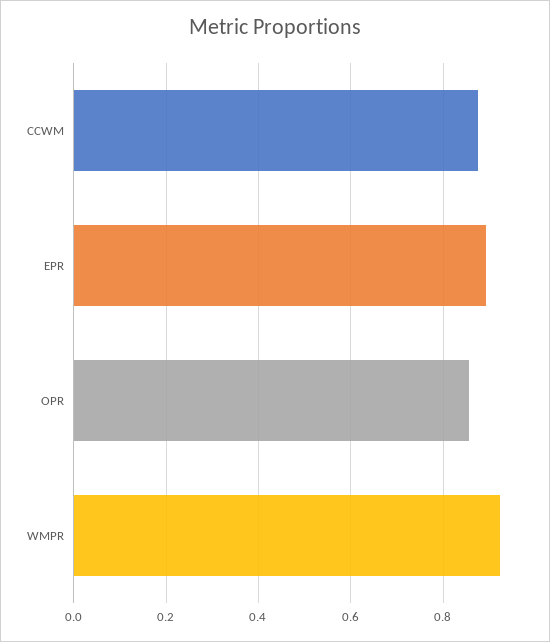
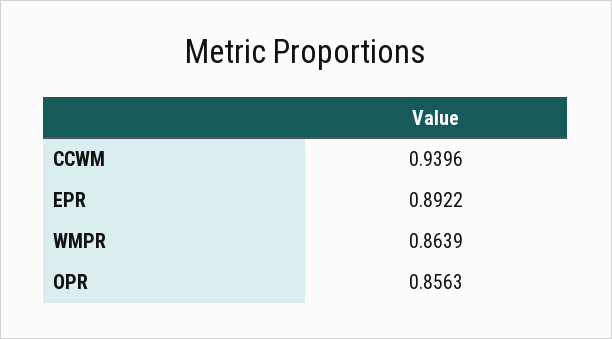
CCWM: 0.88 -> 0.9396
WMPR: 0.92 -> 0.8639

